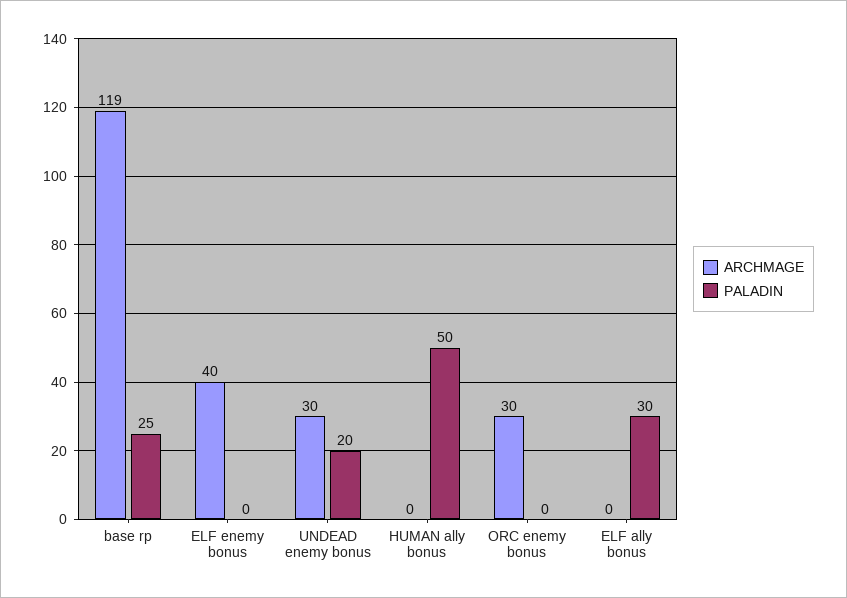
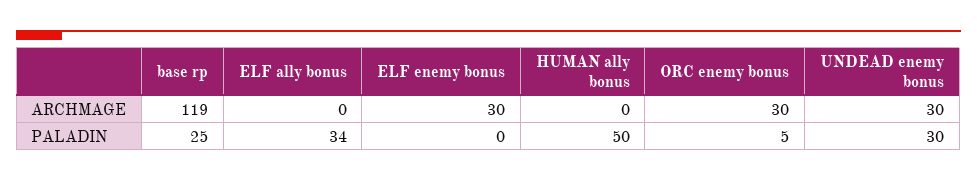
ARCHMAGE, ELF enemy bonus: 40 -> 30
PALADIN, UNDEAD enemy bonus: 20 -> 30
PALADIN, ORC enemy bonus: 0 -> 5
PALADIN, ELF ally bonus: 30 -> 34

